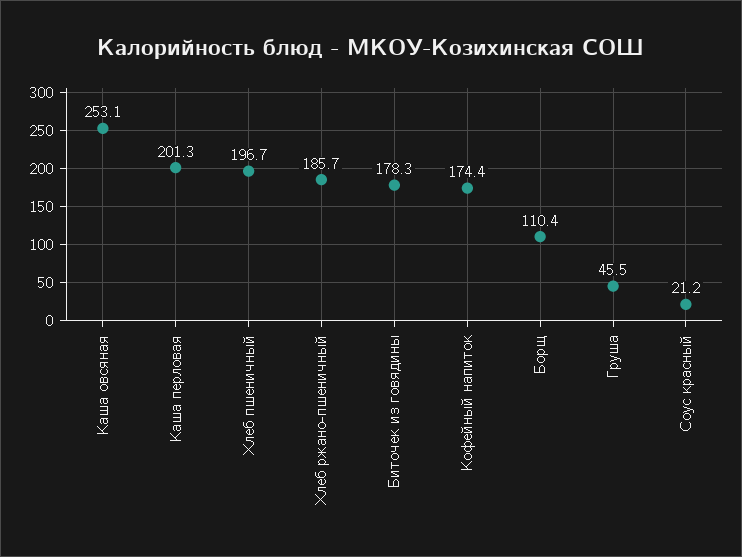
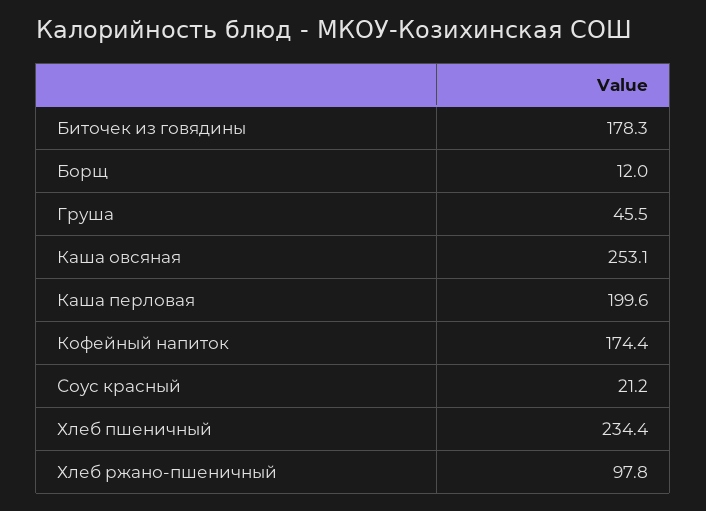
Каша перловая: 201.3 -> 199.6
Хлеб пшеничный: 196.7 -> 234.4
Хлеб ржано-пшеничный: 185.7 -> 97.8
Борщ: 110.4 -> 12

